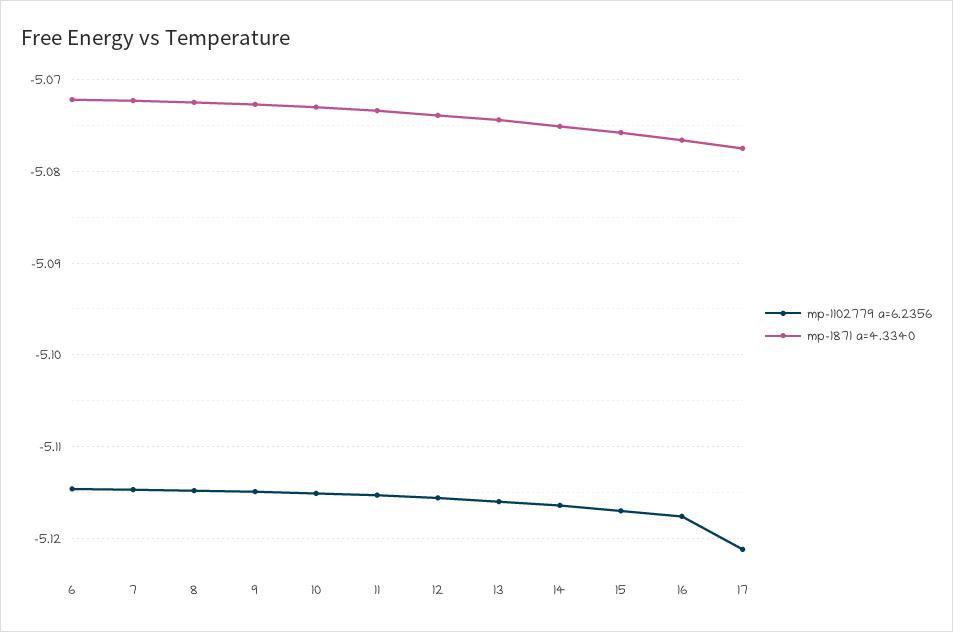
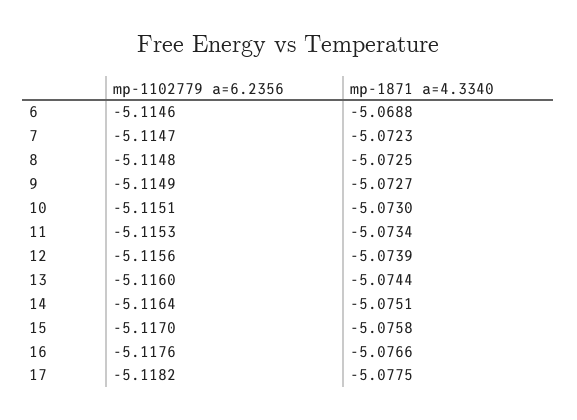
mp-1871 a=4.3340, 6: -5.072 -> -5.0688
mp-1102779 a=6.2356, 17: -5.121 -> -5.1182

